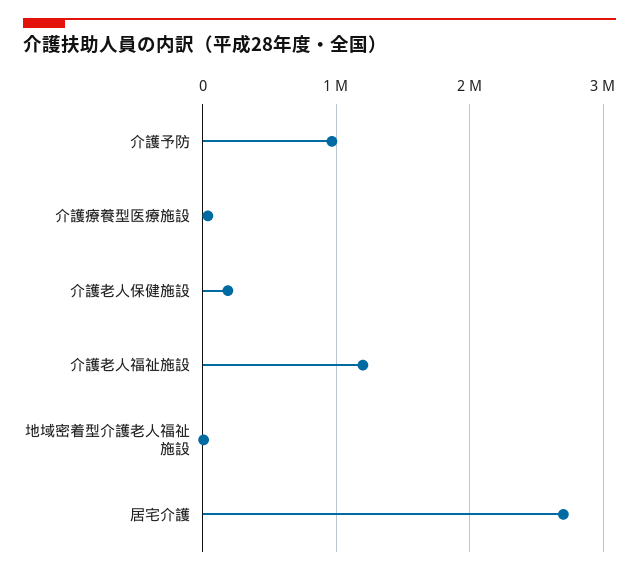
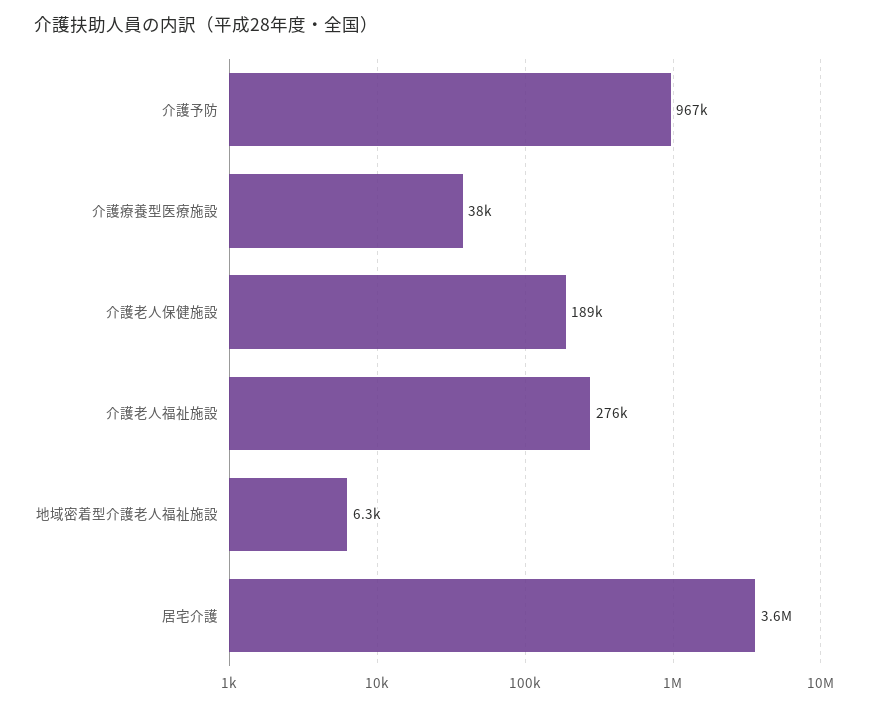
介護老人福祉施設: 1200000 -> 276000
居宅介護: 2700000 -> 3600000

